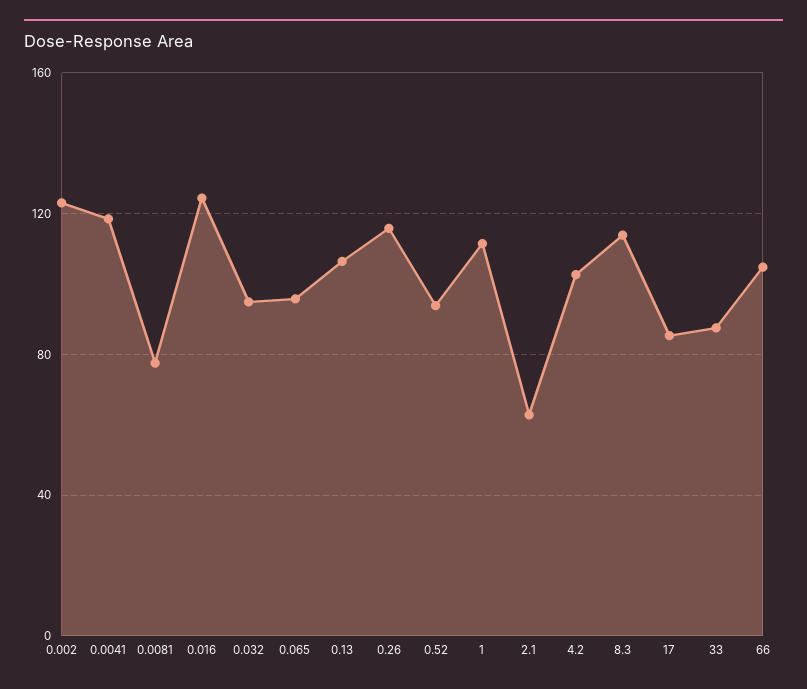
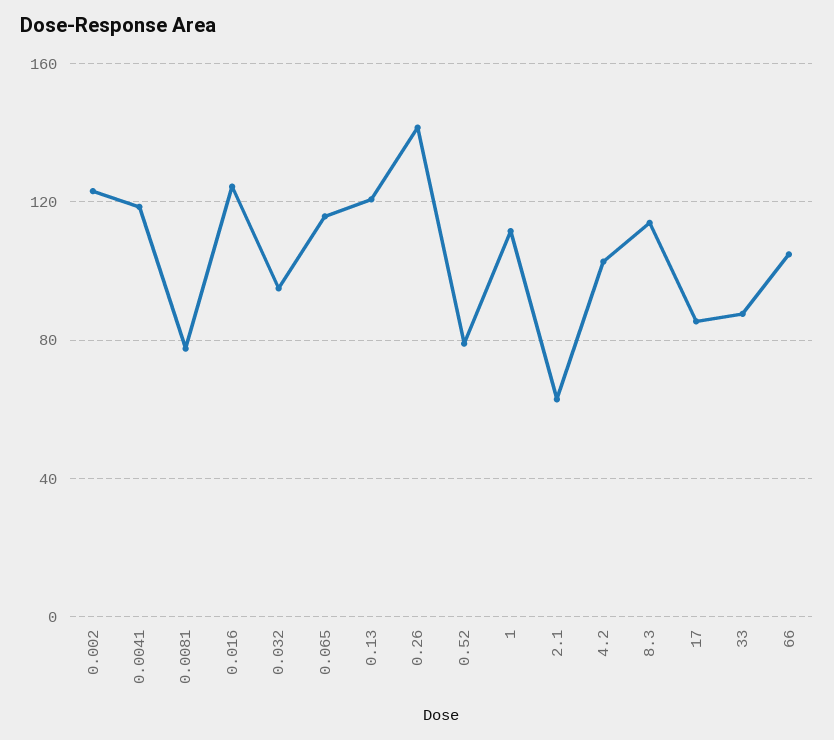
0.065: 95 -> 115
0.13: 105 -> 120
0.26: 115 -> 140
0.52: 95 -> 80

